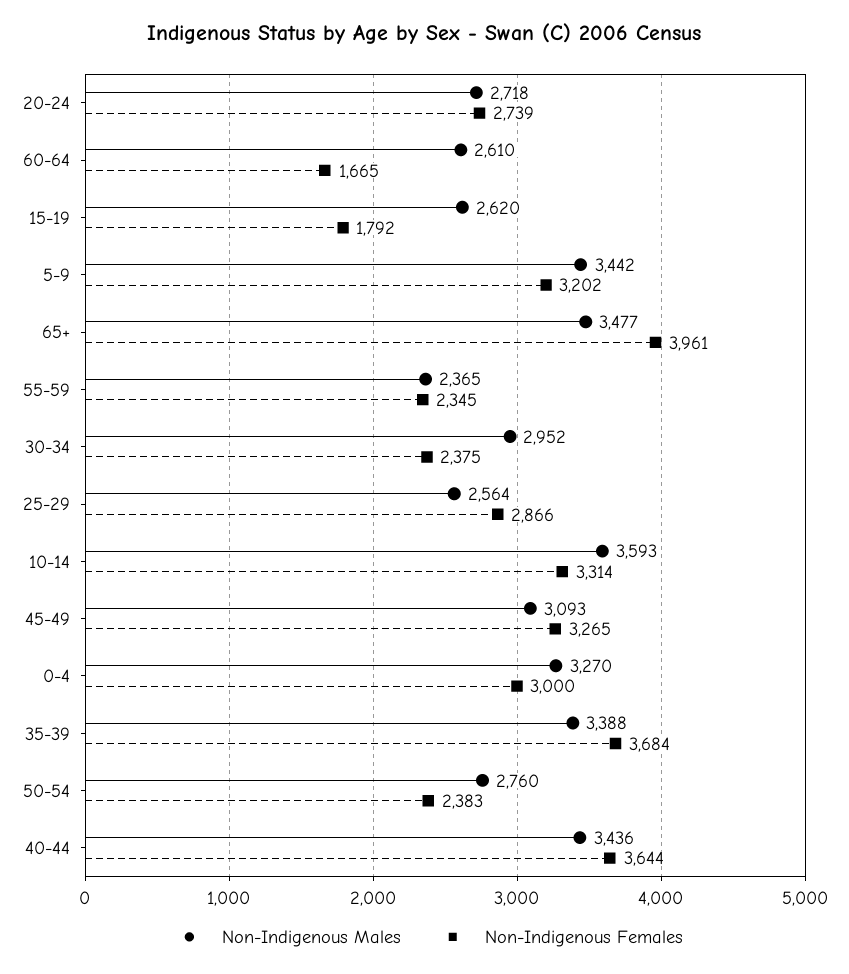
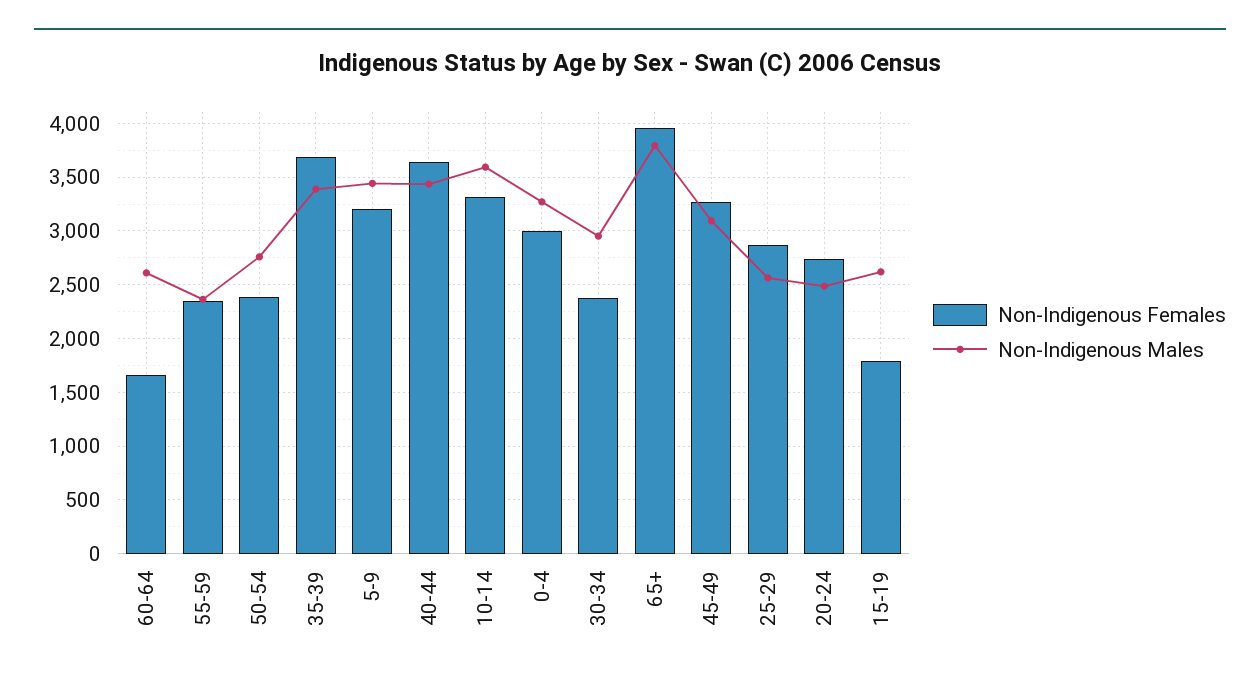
Non-Indigenous Males, 20-24: 2718 -> 2500
Non-Indigenous Males, 65+: 3477 -> 3800

